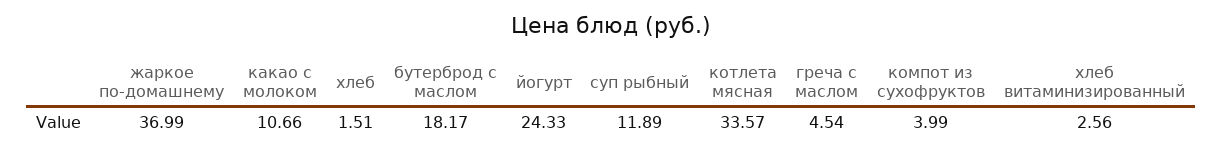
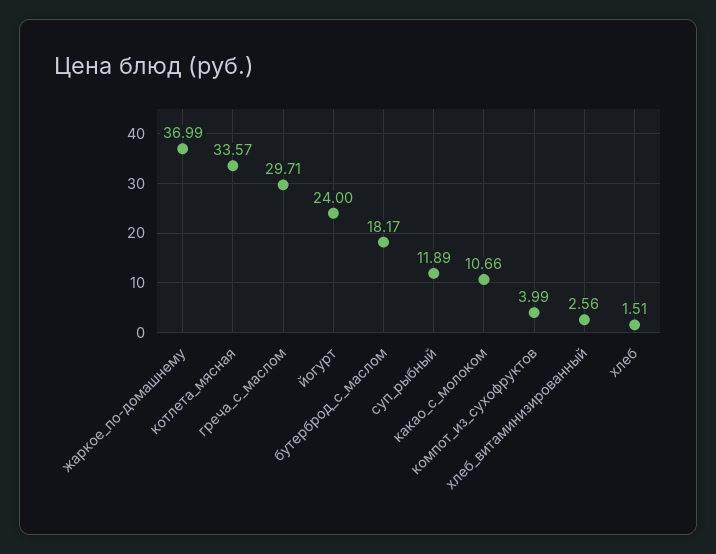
йогурт: 24.33 -> 24
греча с маслом: 4.54 -> 29.71

